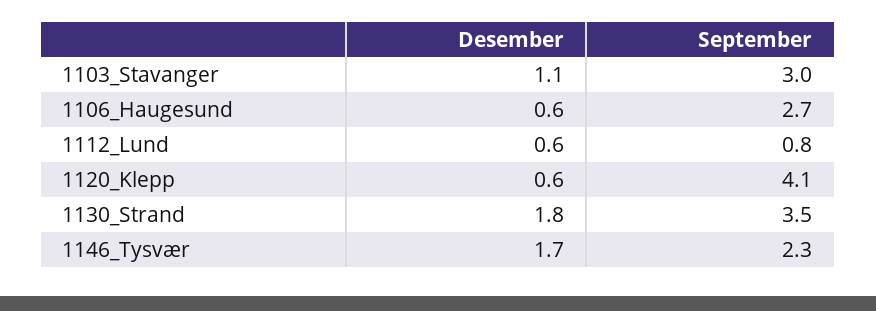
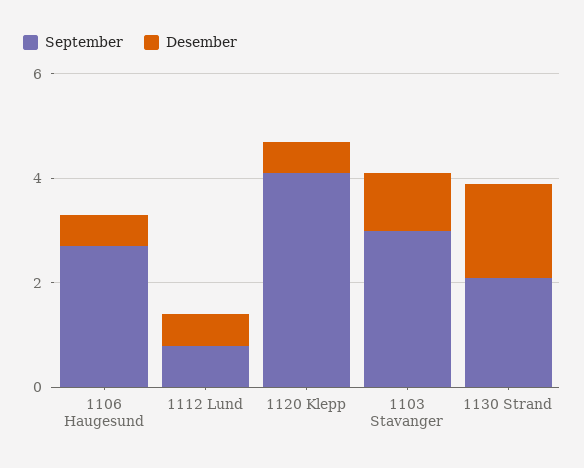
September, 1130_Strand: 3.5 -> 2
Desember, 1146_Tysvær: 1.7 -> none
September, 1146_Tysvær: 2.3 -> none

